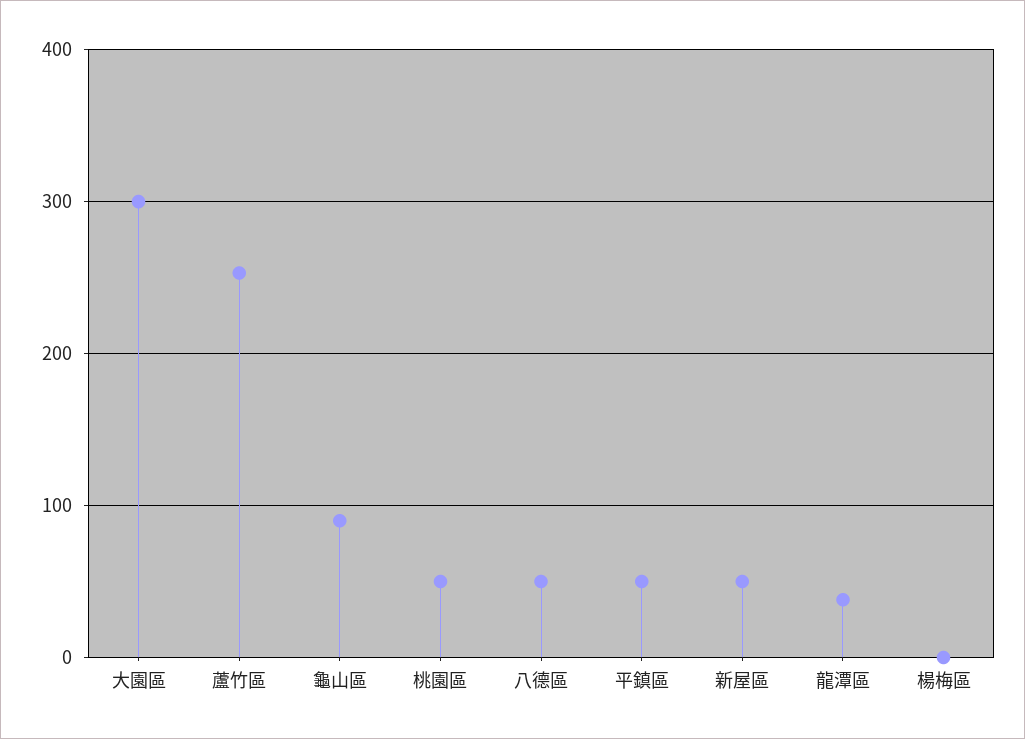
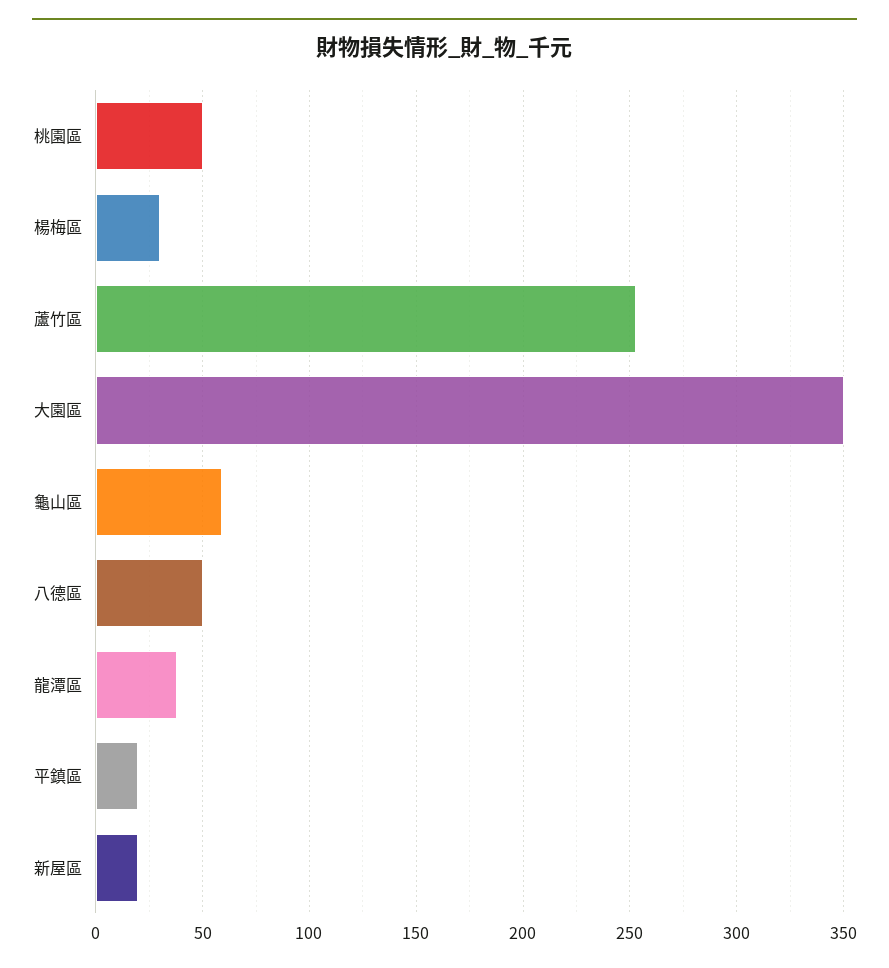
大園區: 300 -> 350
龜山區: 90 -> 60
平鎮區: 50 -> 20
新屋區: 50 -> 20
楊梅區: 0 -> 30

